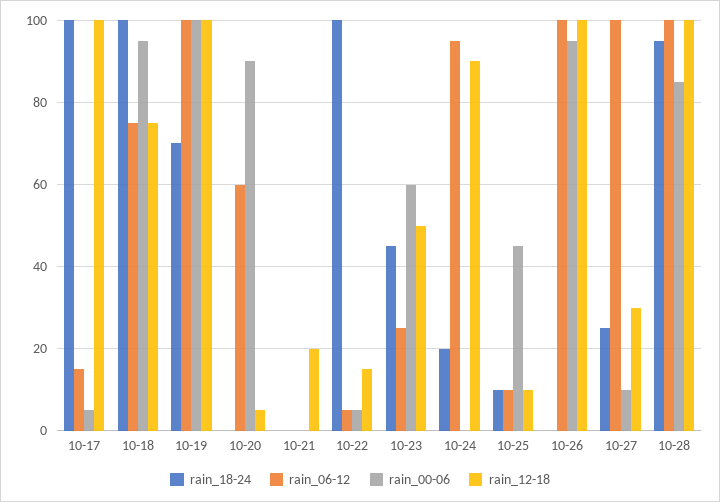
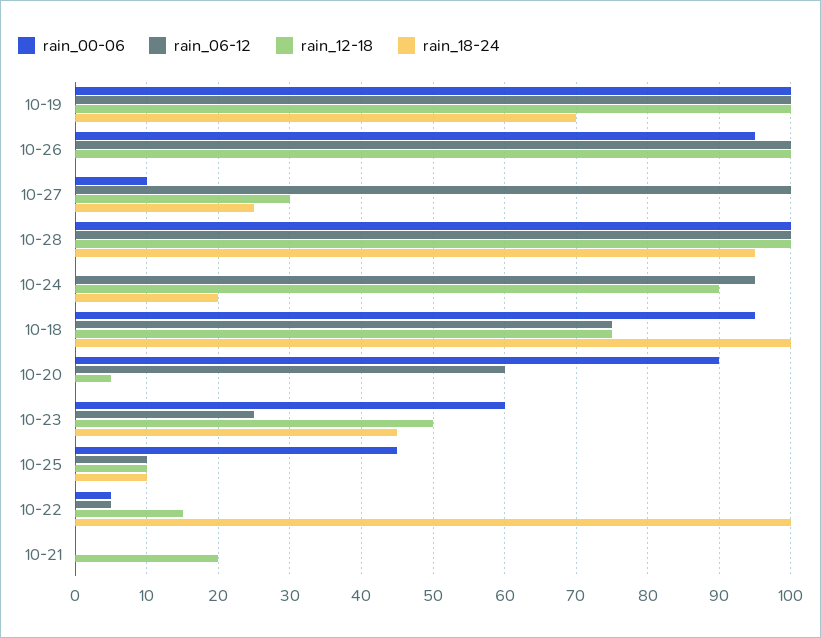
rain_18-24, 10-17: 100 -> none
rain_06-12, 10-17: 15 -> none
rain_00-06, 10-17: 5 -> none
rain_12-18, 10-17: 100 -> none
rain_00-06, 10-28: 85 -> 100

